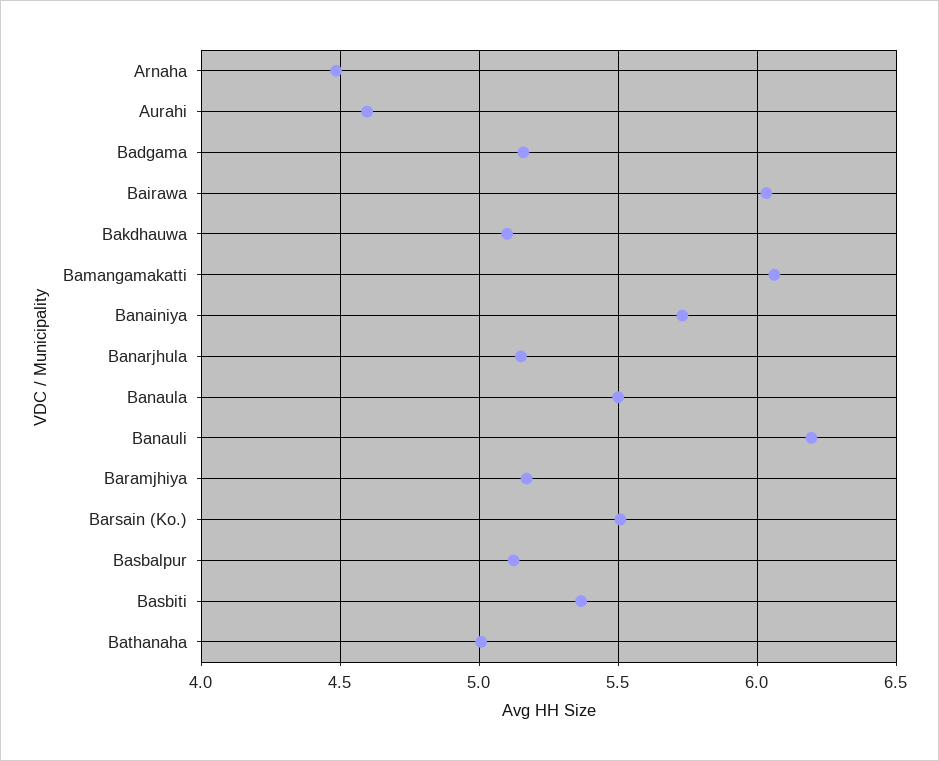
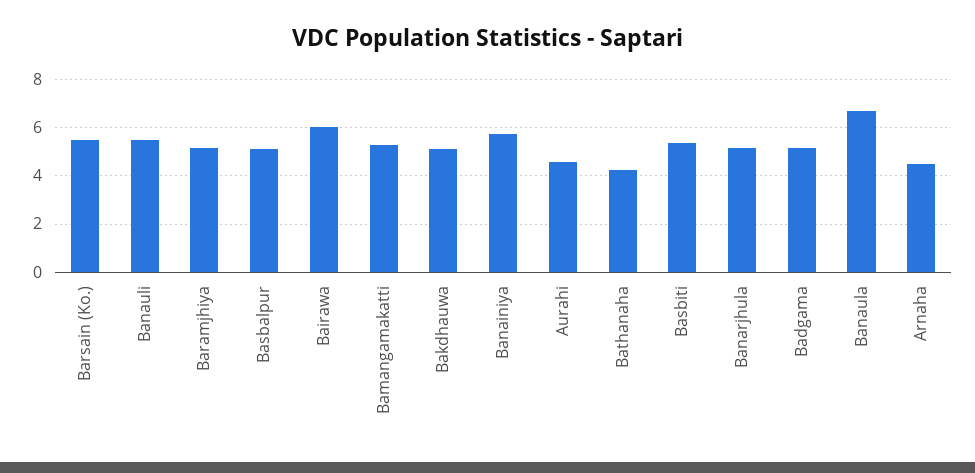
Bamangamakatti: 6.05 -> 5.25
Banaula: 5.5 -> 6.75
Banauli: 6.2 -> 5.5
Bathanaha: 5 -> 4.25

